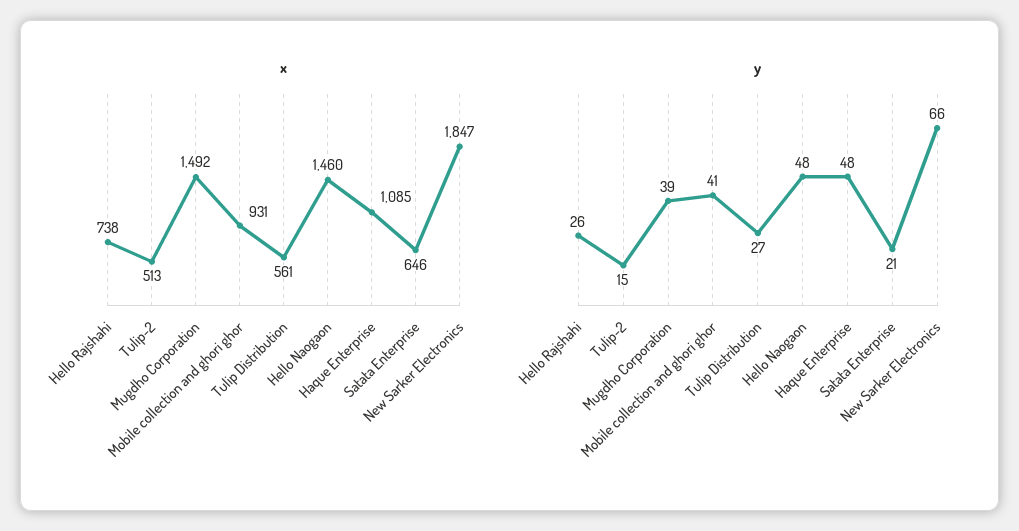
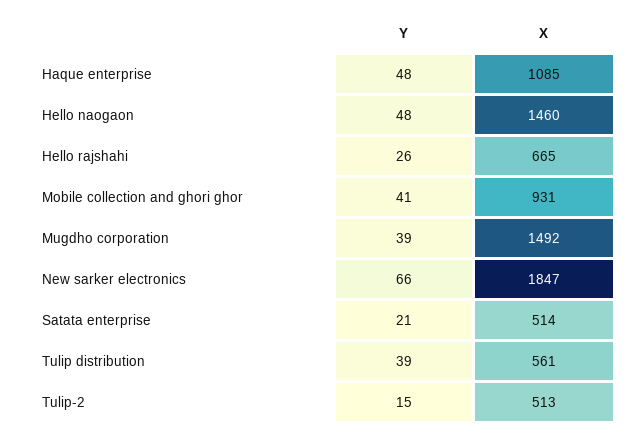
x, Hello Rajshahi: 738 -> 665
x, Satata Enterprise: 646 -> 514
y, Tulip Distribution: 27 -> 39

